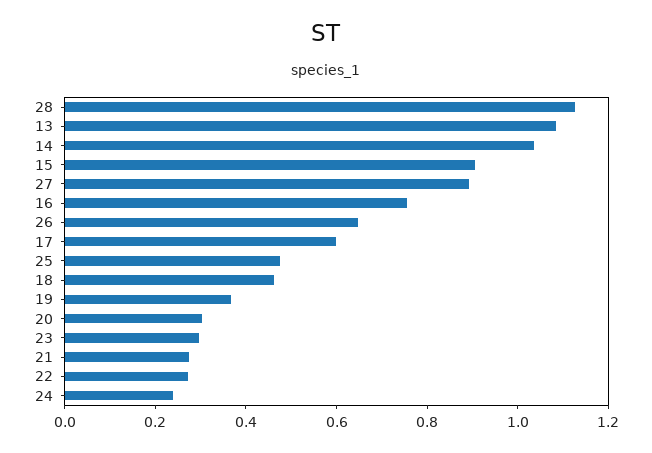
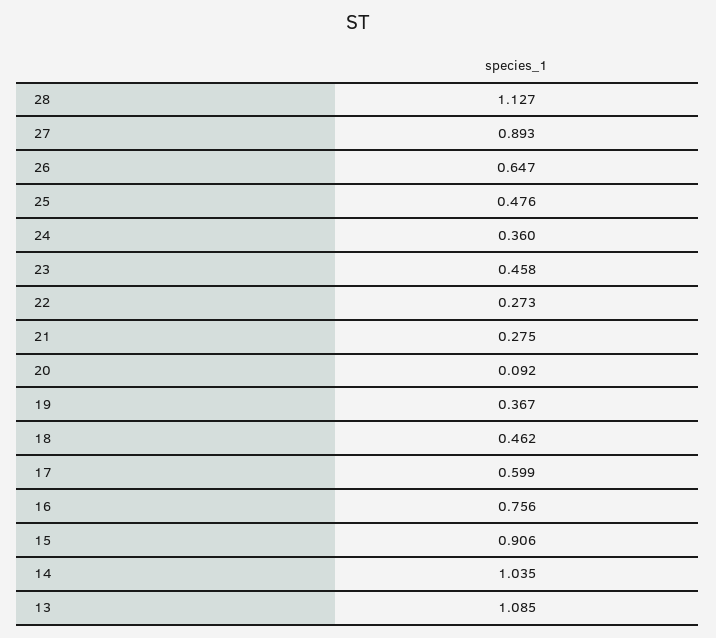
20: 0.3 -> 0.092
23: 0.3 -> 0.458
24: 0.25 -> 0.36

